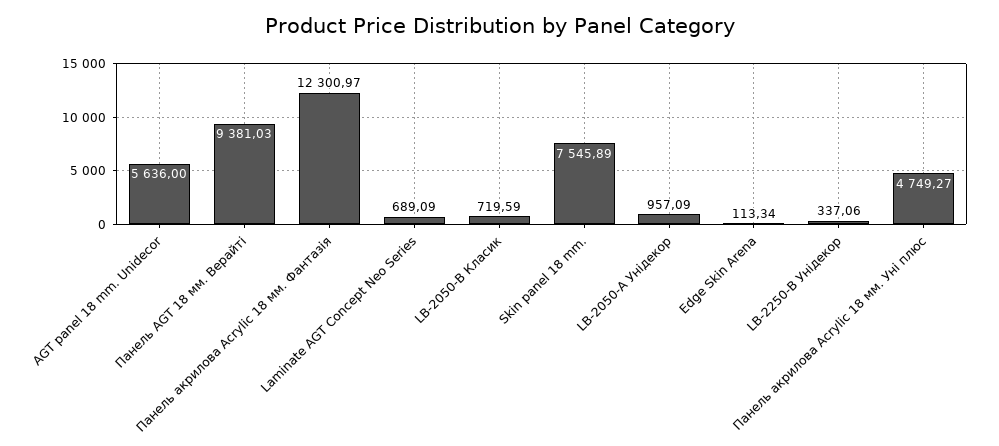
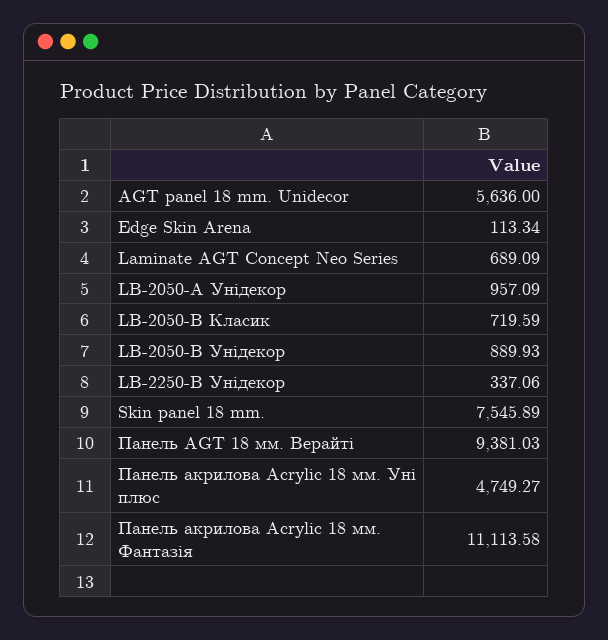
Панель акрилова Acrylic 18 мм. Фантазія: 12300.97 -> 11113.58
LB-2050-В Унідекор: none -> 889.93

